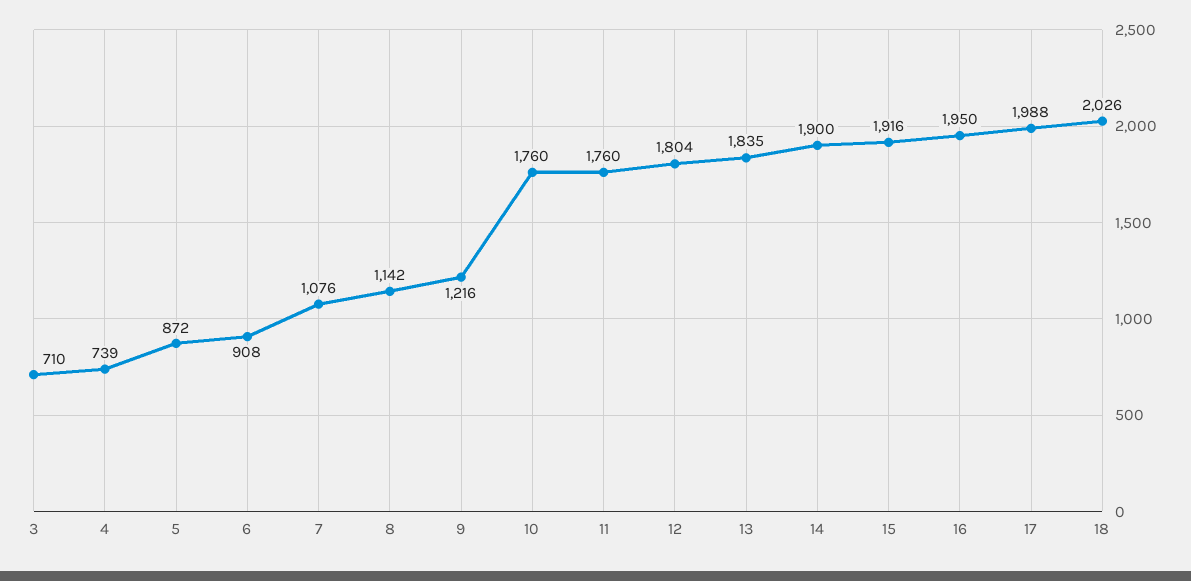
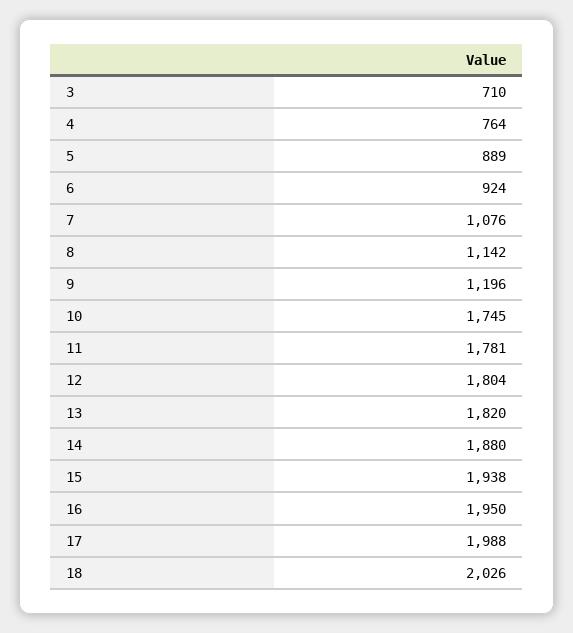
4: 739 -> 764
5: 872 -> 889
6: 908 -> 924
9: 1216 -> 1196
10: 1760 -> 1745
11: 1760 -> 1781
13: 1835 -> 1820
14: 1900 -> 1880
15: 1916 -> 1938

